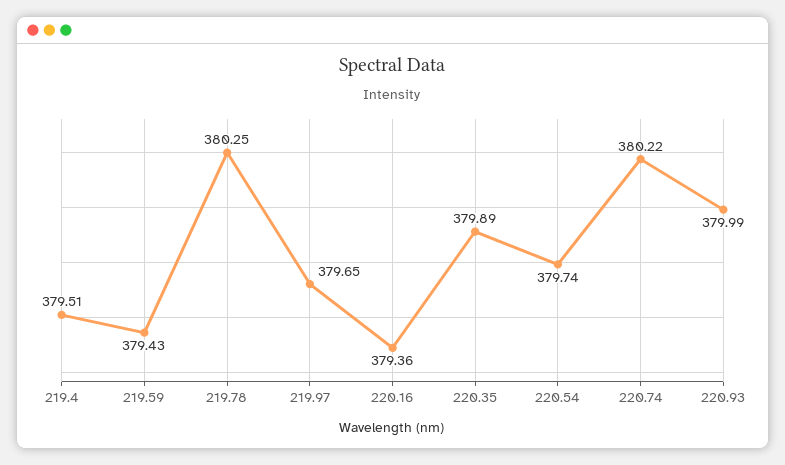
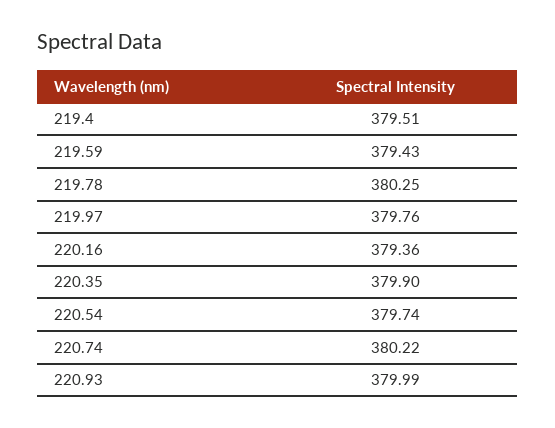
219.97: 379.65 -> 379.76
220.35: 379.89 -> 379.9

